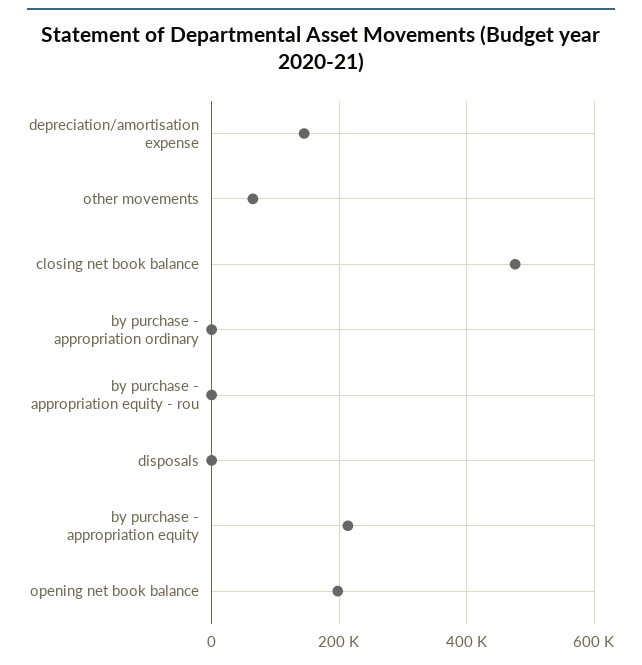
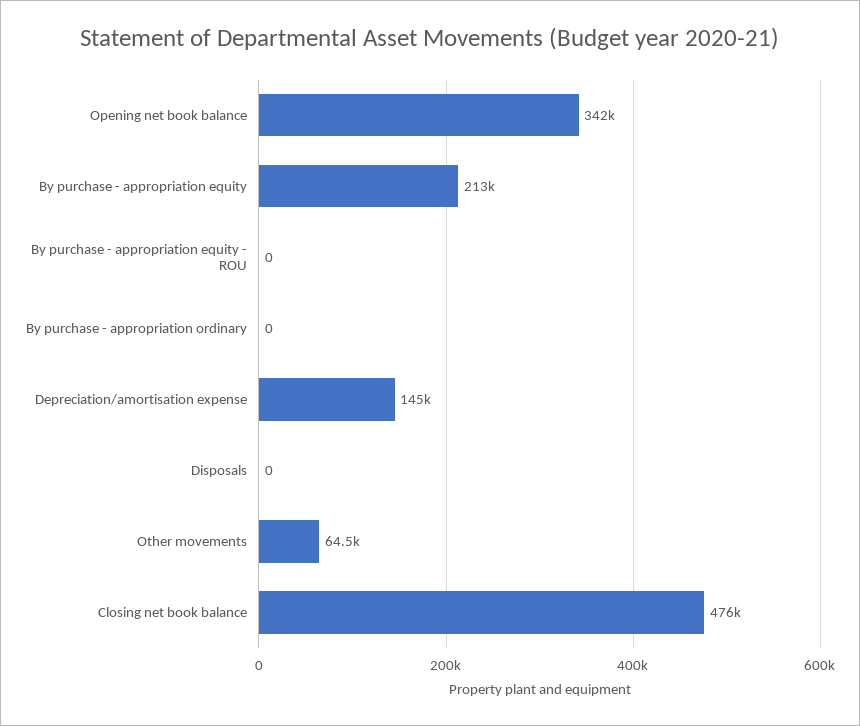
opening net book balance: 200000 -> 342000

